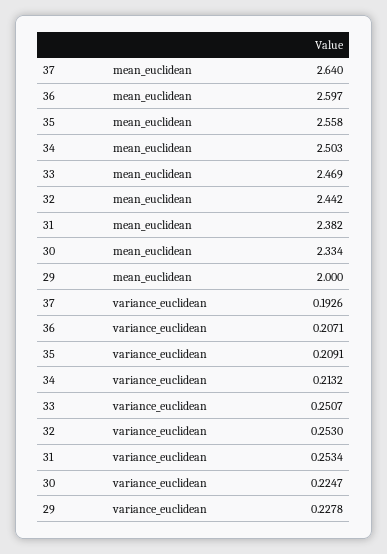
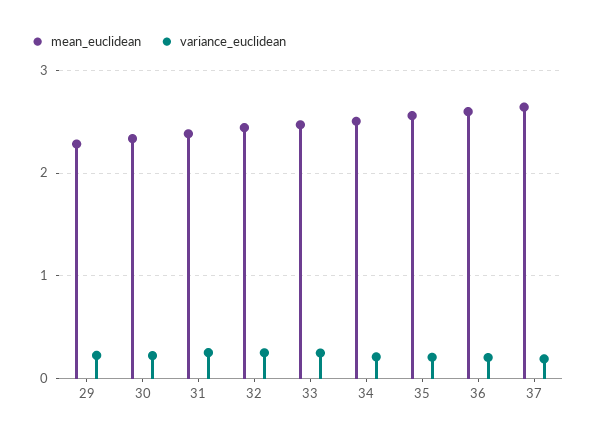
mean_euclidean, 29: 2 -> 2.3

